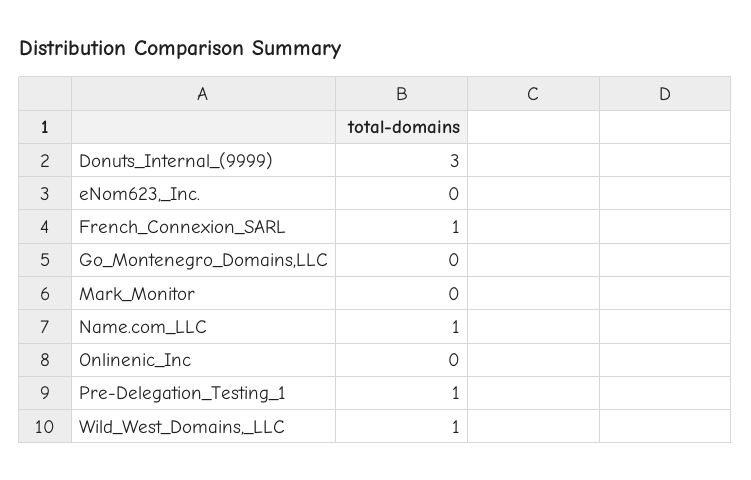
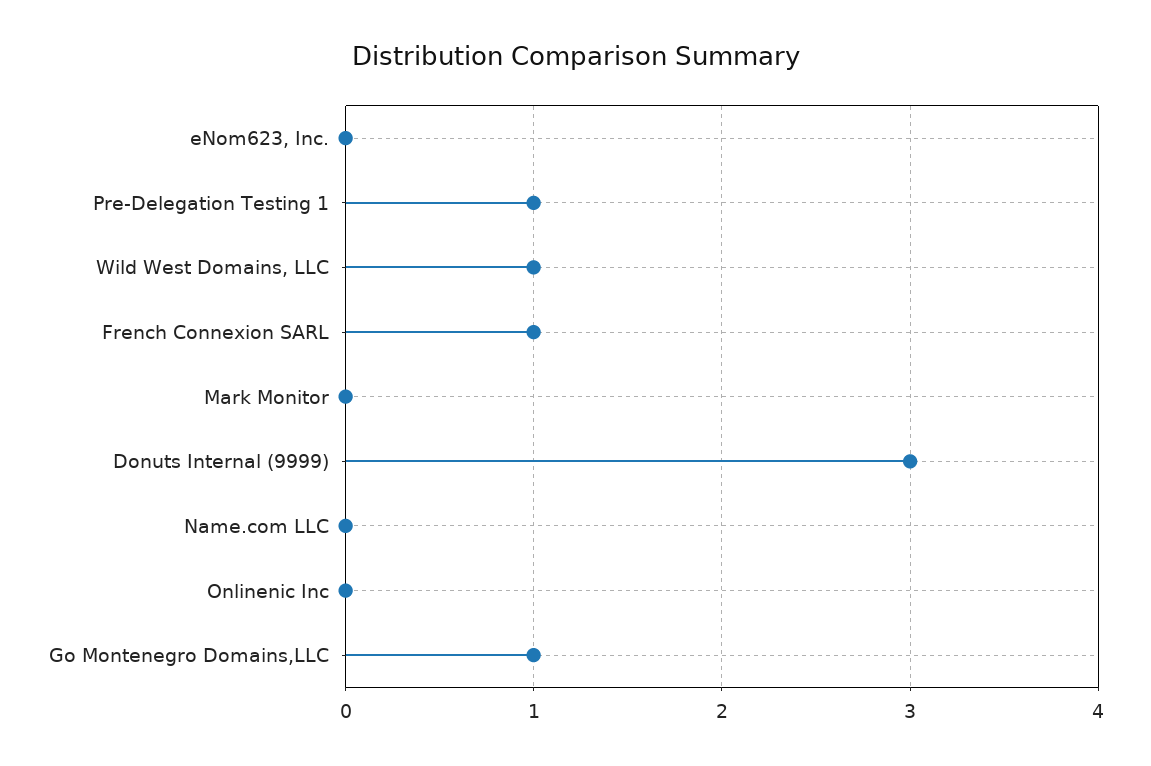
Go_Montenegro_Domains,LLC: 0 -> 1
Name.com_LLC: 1 -> 0

